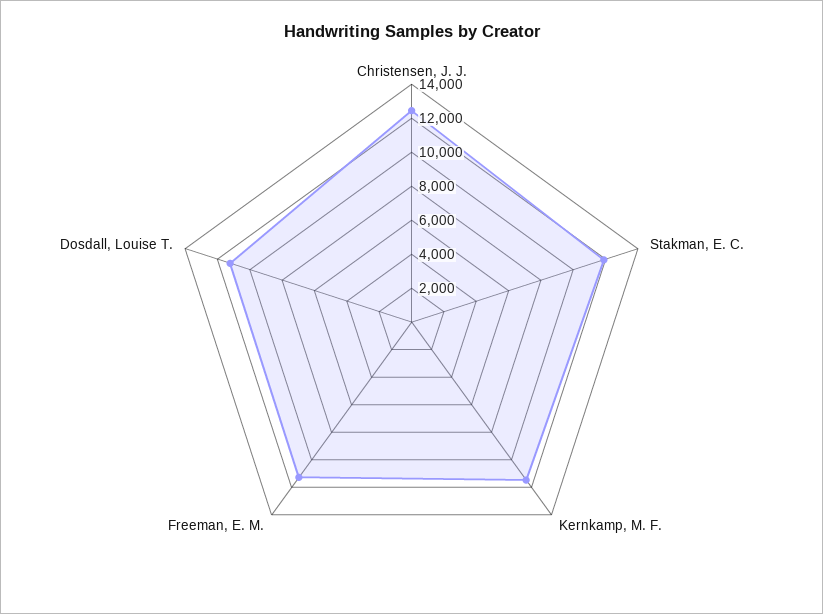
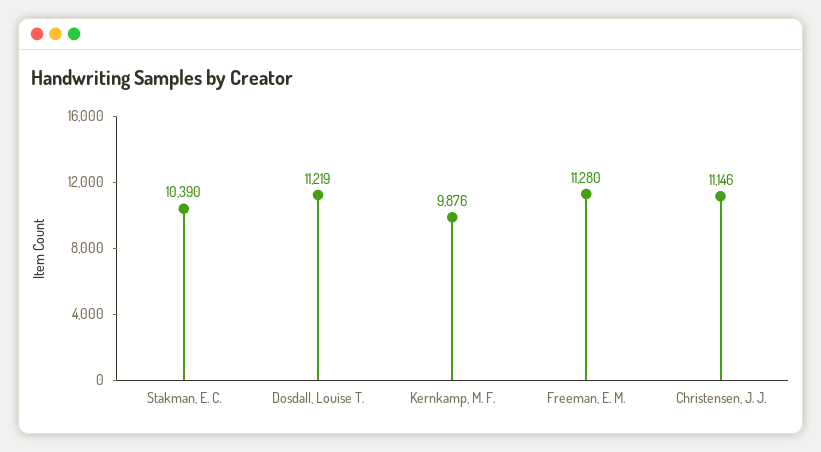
Christensen, J. J.: 12500 -> 11146
Stakman, E. C.: 12000 -> 10390
Kernkamp, M. F.: 11500 -> 9876

